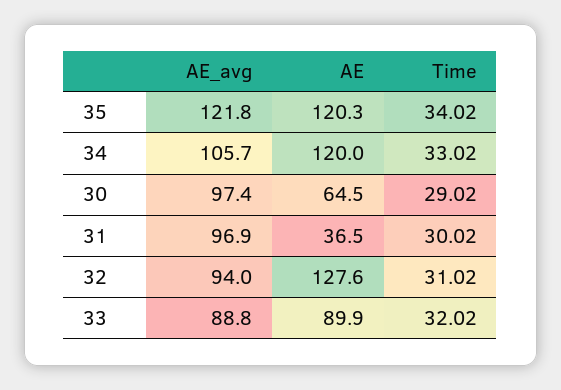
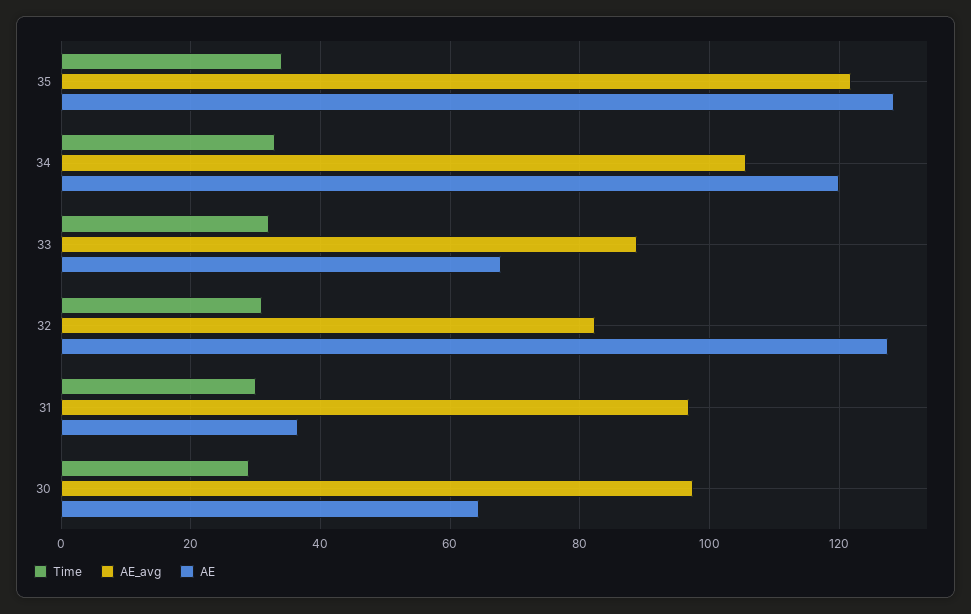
AE, 35: 120.3 -> 128
AE_avg, 32: 94 -> 82
AE, 33: 89.9 -> 68

